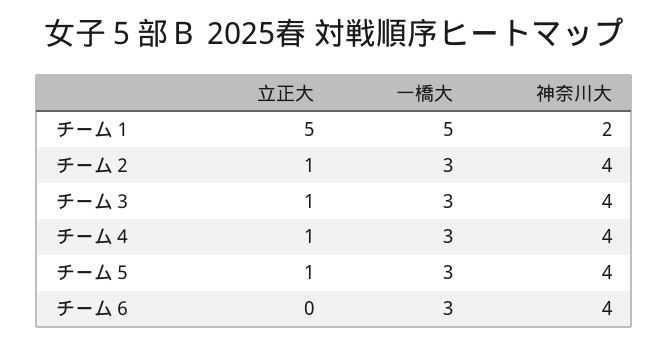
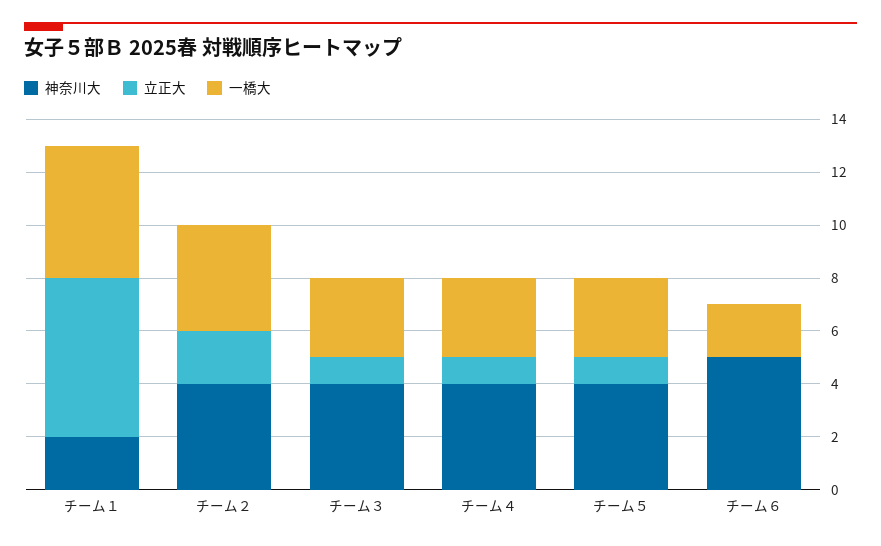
立正大, チーム１: 5 -> 6
立正大, チーム２: 1 -> 2
一橋大, チーム２: 3 -> 4
一橋大, チーム６: 3 -> 2
神奈川大, チーム６: 4 -> 5

